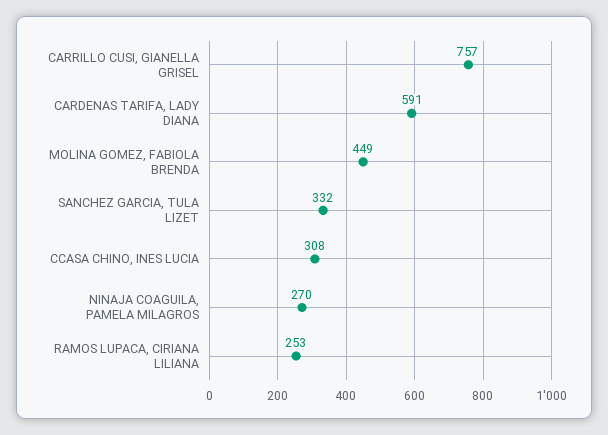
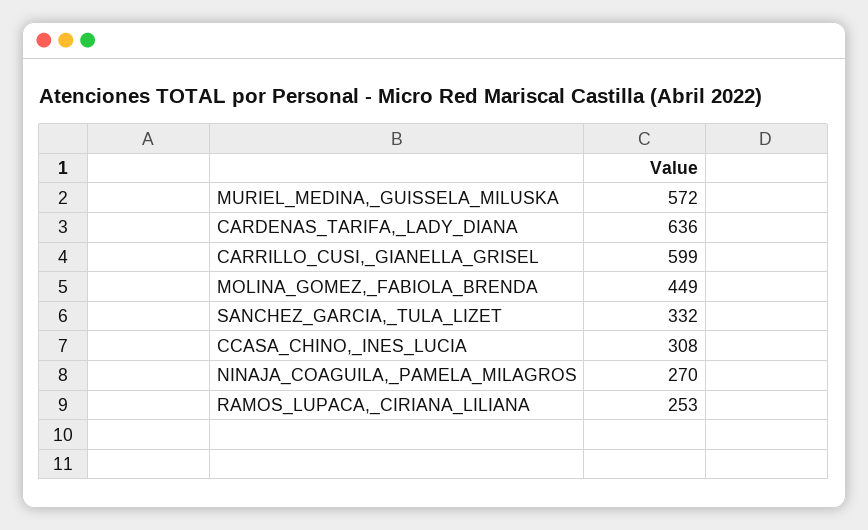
CARRILLO CUSI, GIANELLA GRISEL: 757 -> 599
CARDENAS TARIFA, LADY DIANA: 591 -> 636
MURIEL_MEDINA,_GUISSELA_MILUSKA: none -> 572

